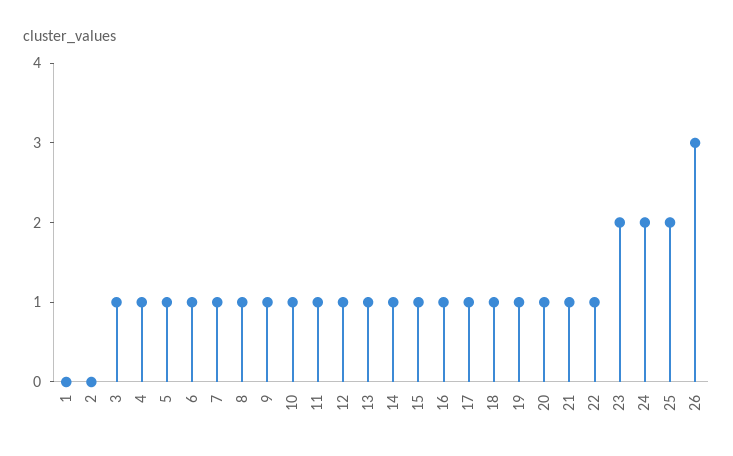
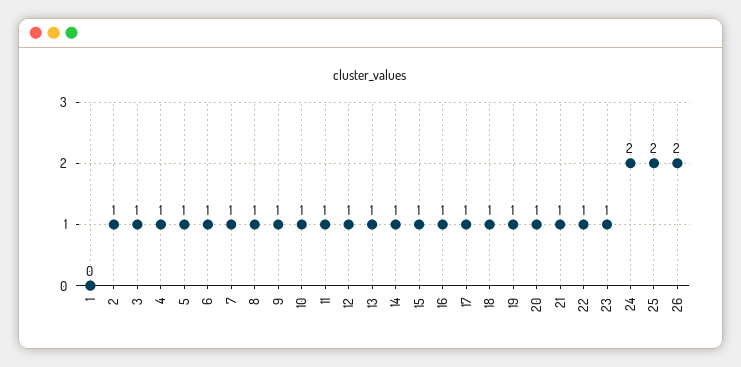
2: 0 -> 1
23: 2 -> 1
26: 3 -> 2

